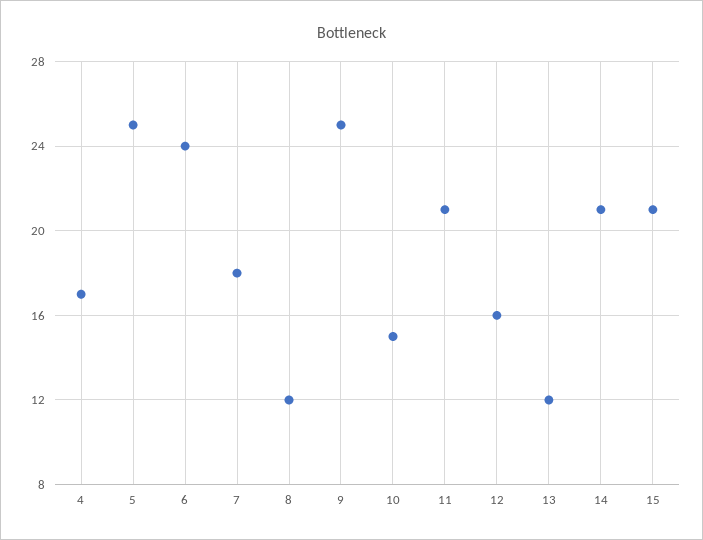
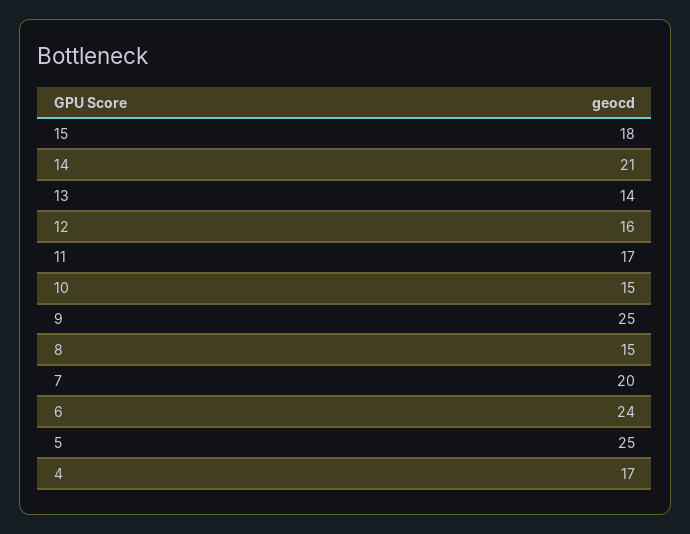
7: 18 -> 20
8: 12 -> 15
11: 21 -> 17
13: 12 -> 14
15: 21 -> 18

